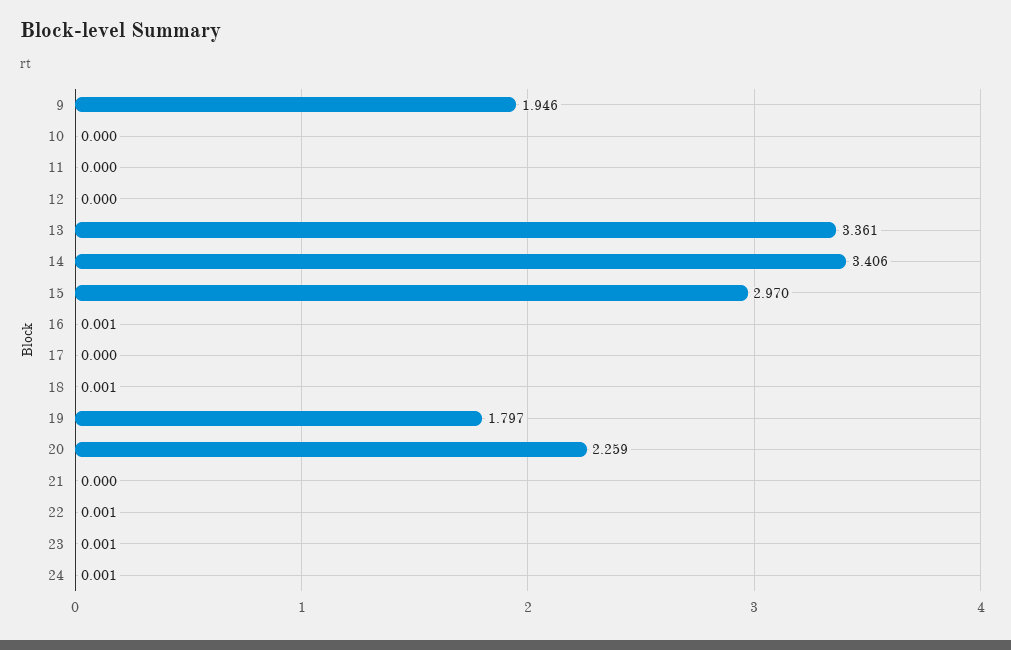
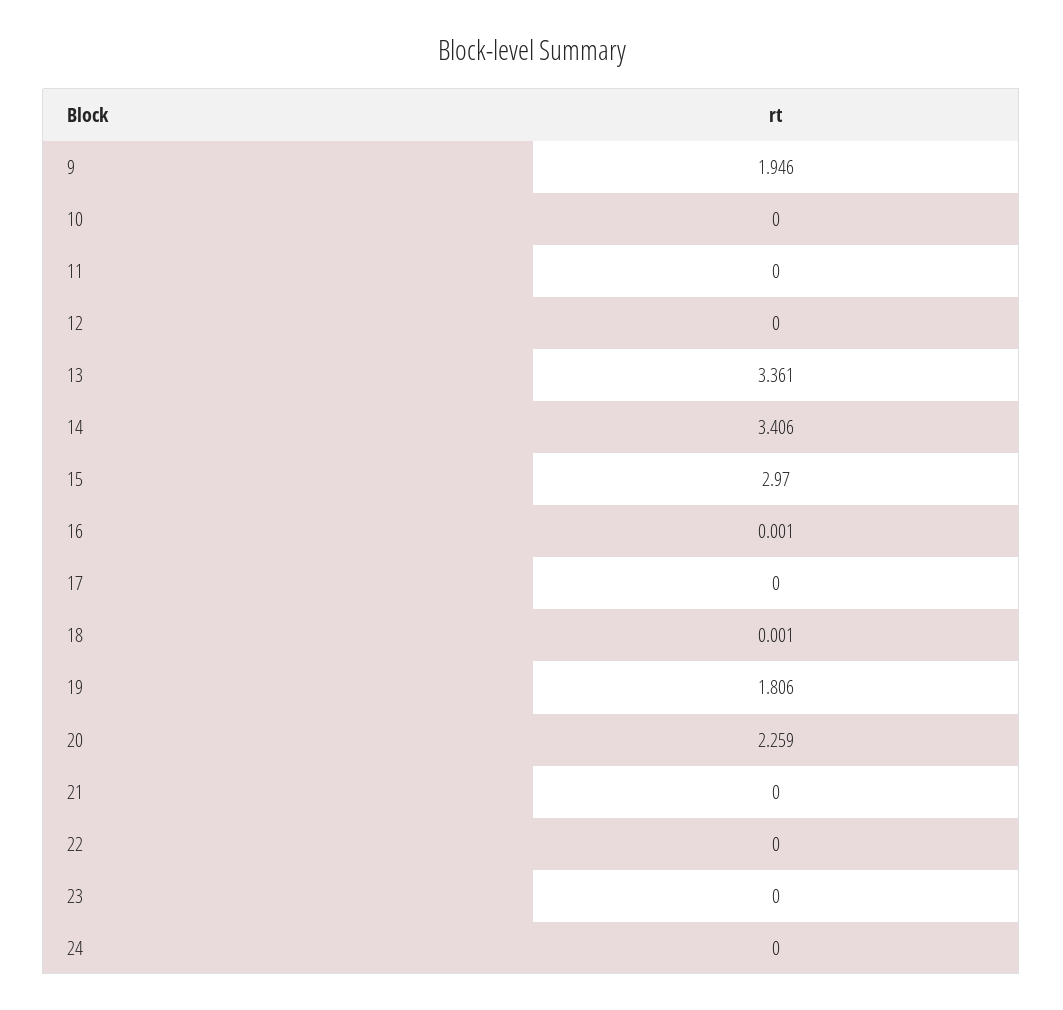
19: 1.797 -> 1.806
22: 0.001 -> 0
23: 0.001 -> 0
24: 0.001 -> 0

